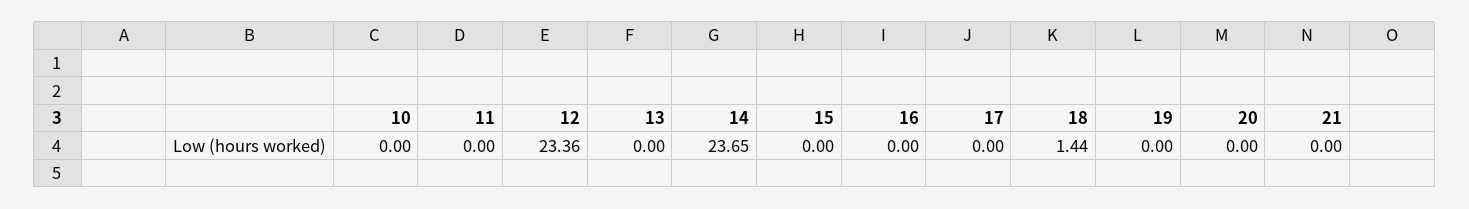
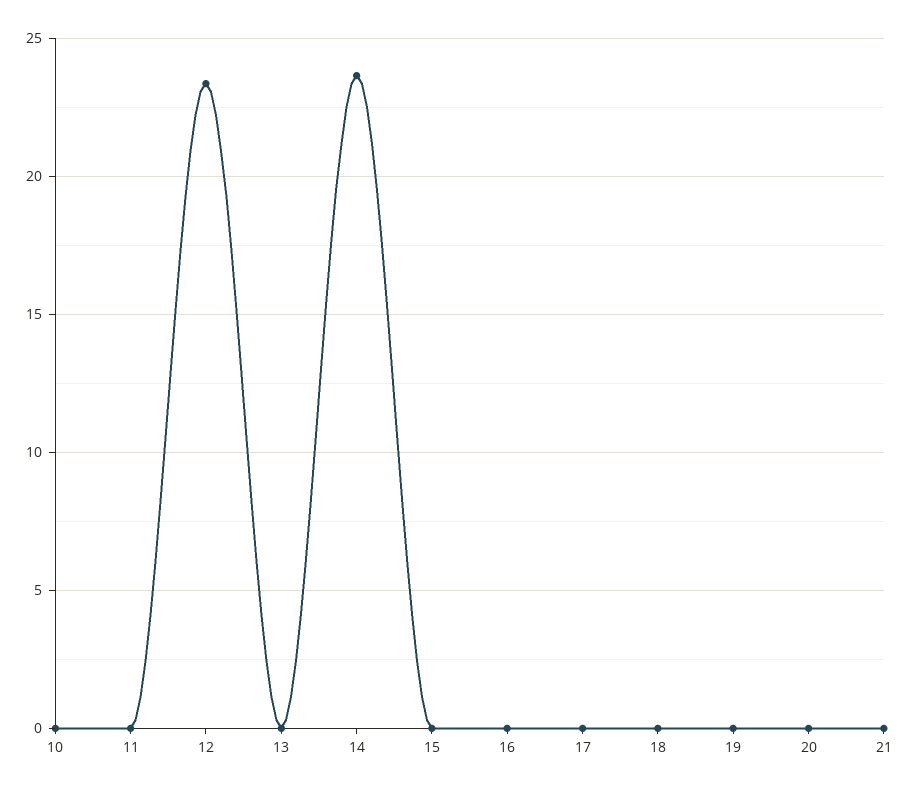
18: 1.44 -> 0

